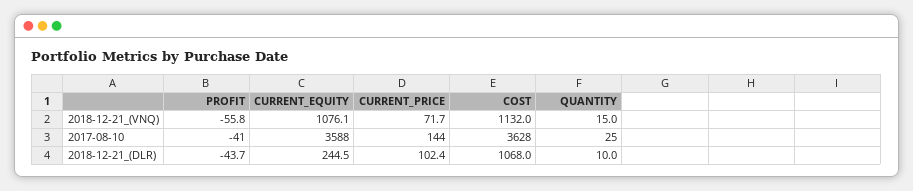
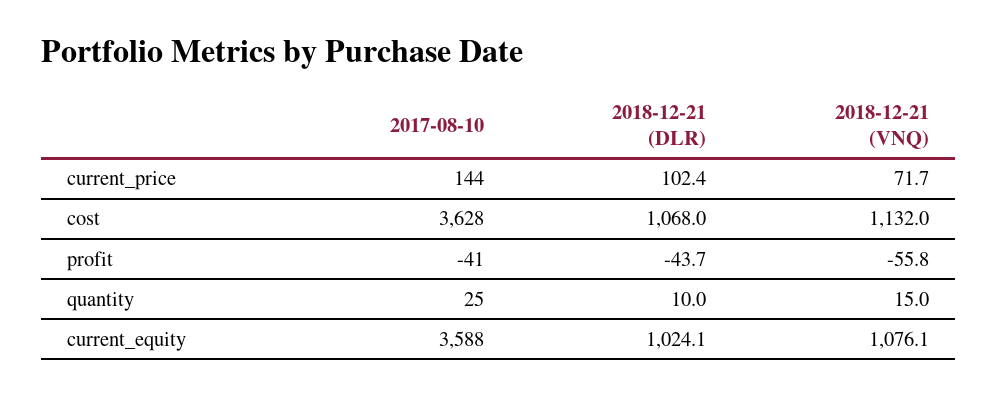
CURRENT_EQUITY, 2018-12-21_(DLR): 244.5 -> 1024.1

